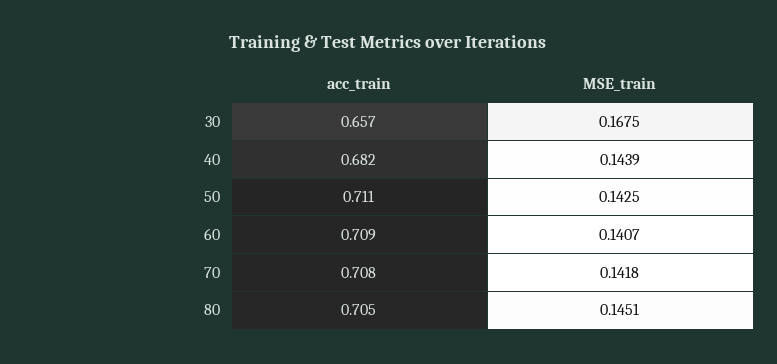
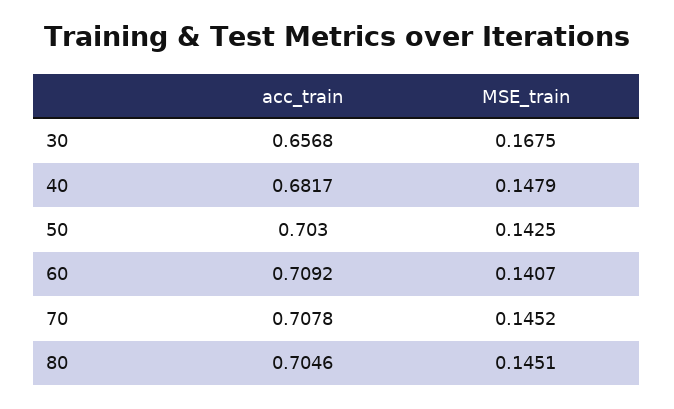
MSE_train, 40: 0.1439 -> 0.1479
acc_train, 50: 0.711 -> 0.703
MSE_train, 70: 0.1418 -> 0.1452

